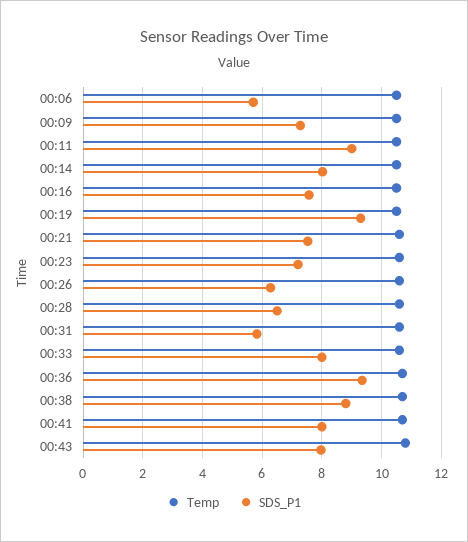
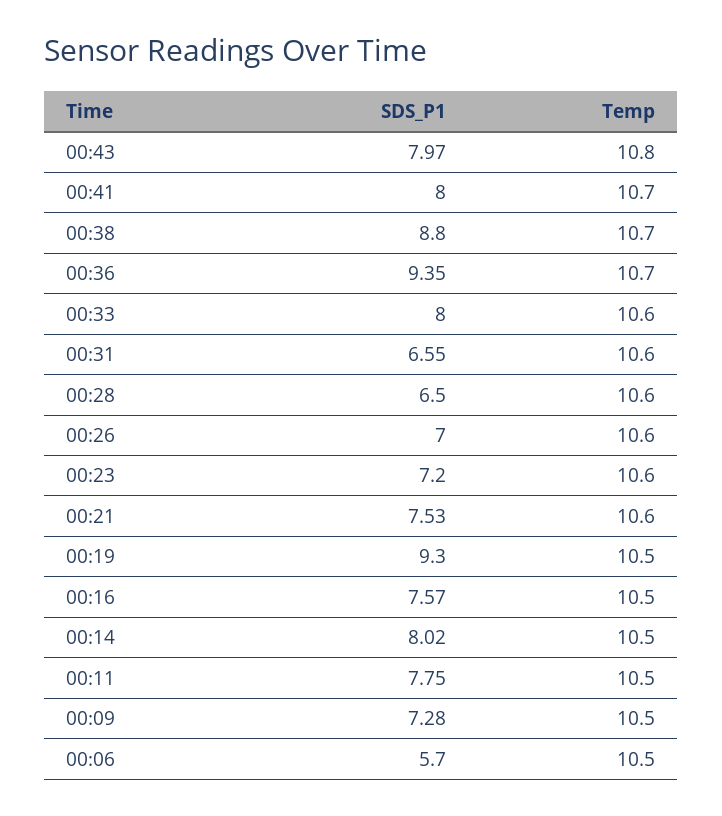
SDS_P1, 00:11: 9 -> 7.75
SDS_P1, 00:26: 6.25 -> 7
SDS_P1, 00:31: 5.75 -> 6.55

